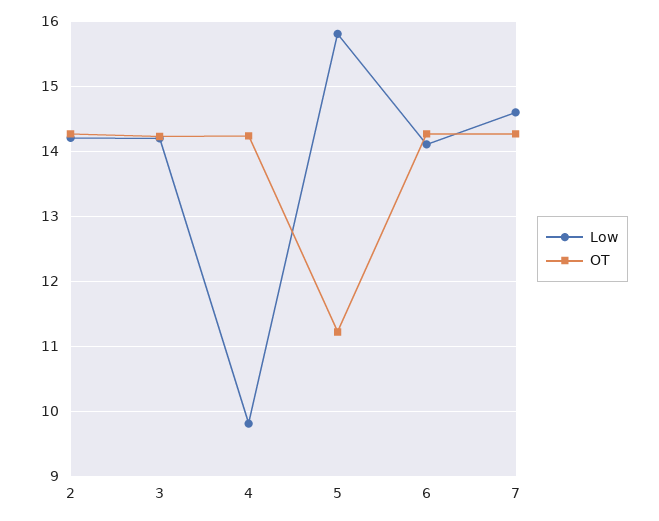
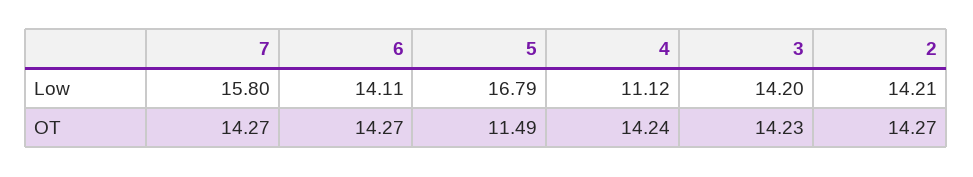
Low, 4: 9.8 -> 11.12
Low, 5: 15.8 -> 16.79
OT, 5: 11.2 -> 11.49
Low, 7: 14.6 -> 15.8

